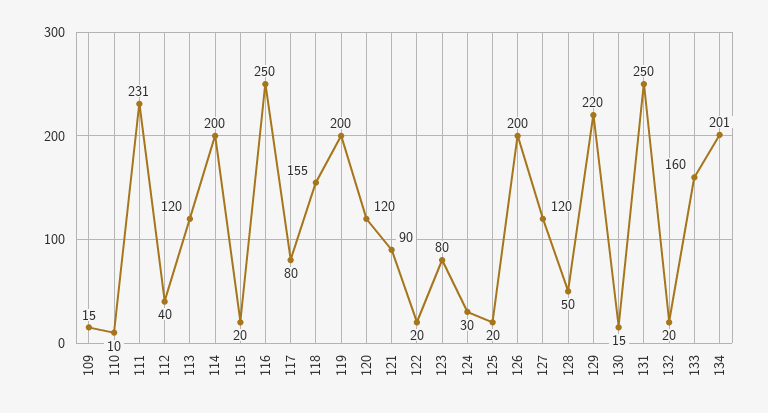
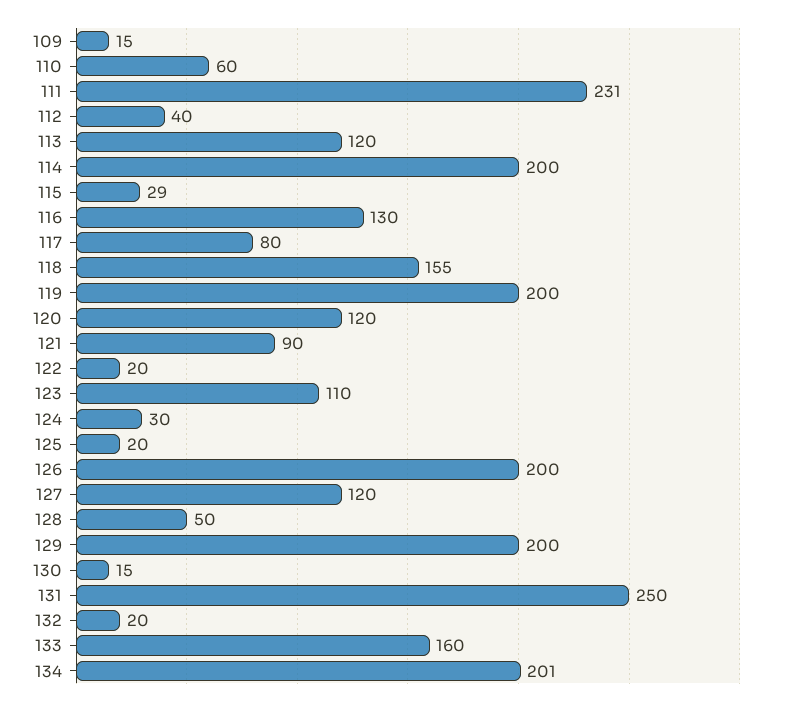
110: 10 -> 60
115: 20 -> 29
116: 250 -> 130
123: 80 -> 110
129: 220 -> 200

